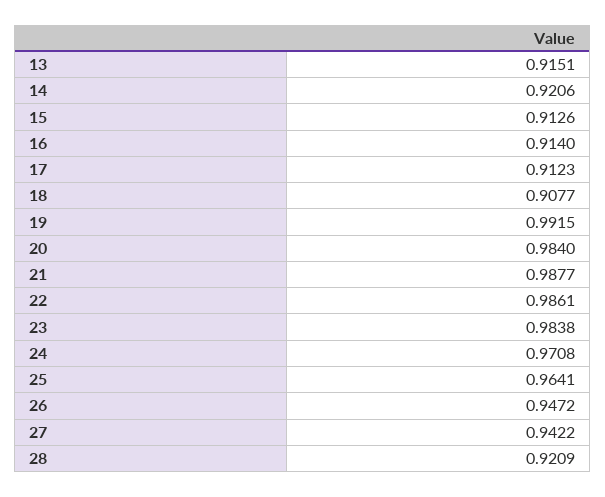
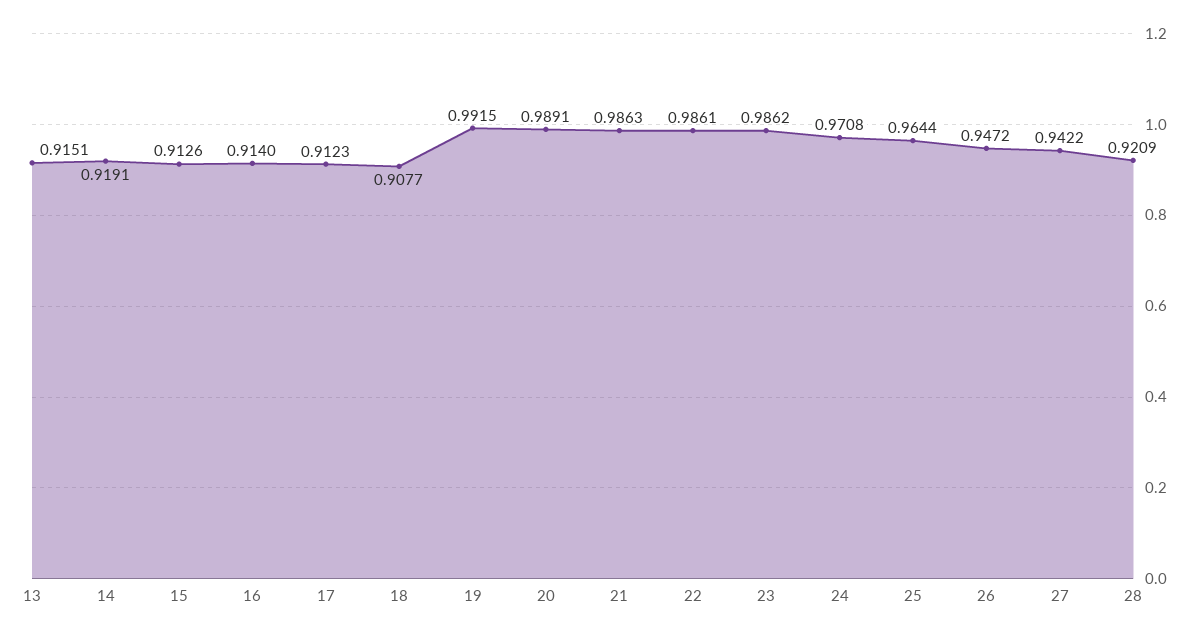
14: 0.9206 -> 0.9191
20: 0.984 -> 0.9891
21: 0.9877 -> 0.9863
23: 0.9838 -> 0.9862
25: 0.9641 -> 0.9644

